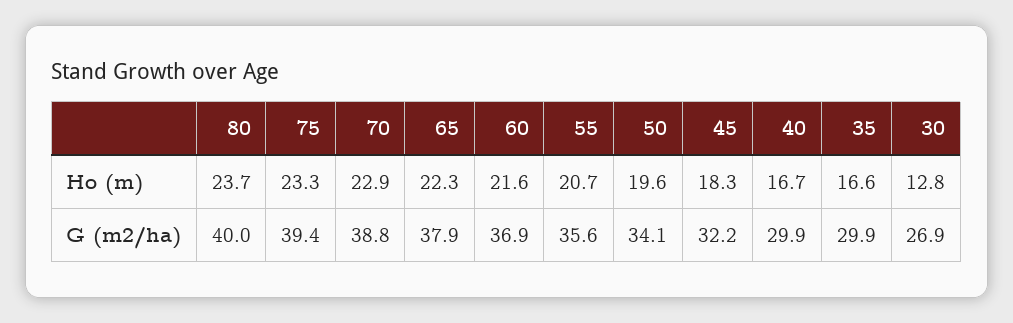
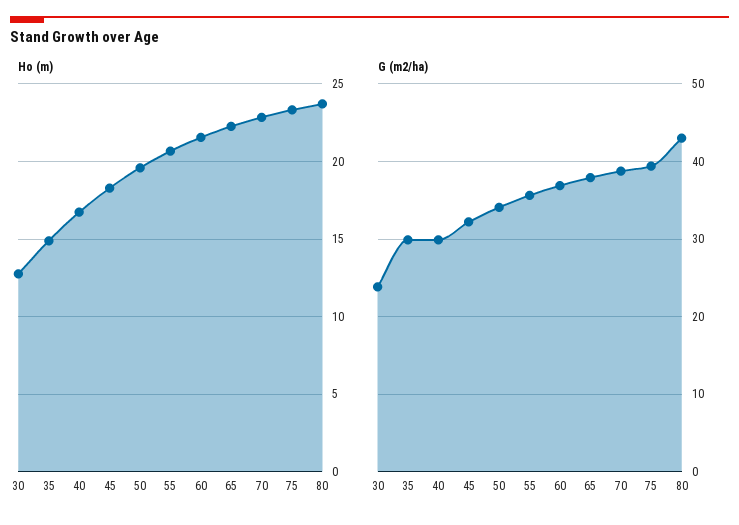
Ho (m), 35: 16.6 -> 15
G (m2/ha), 80: 40 -> 43
G (m2/ha), 30: 26.9 -> 24

